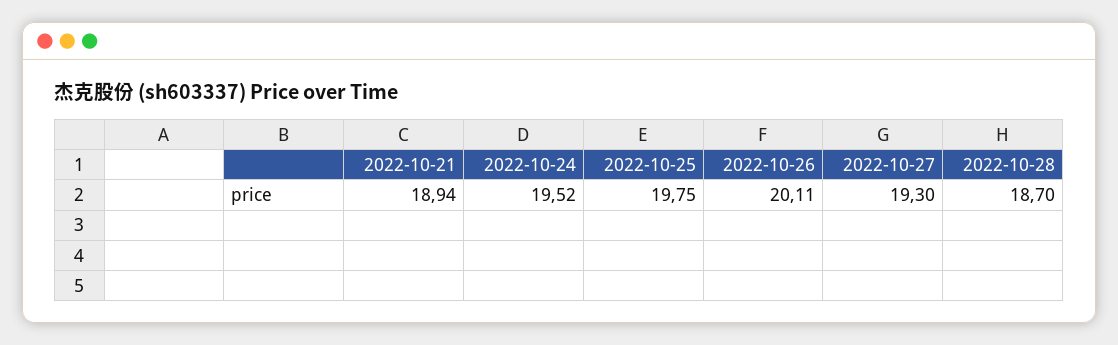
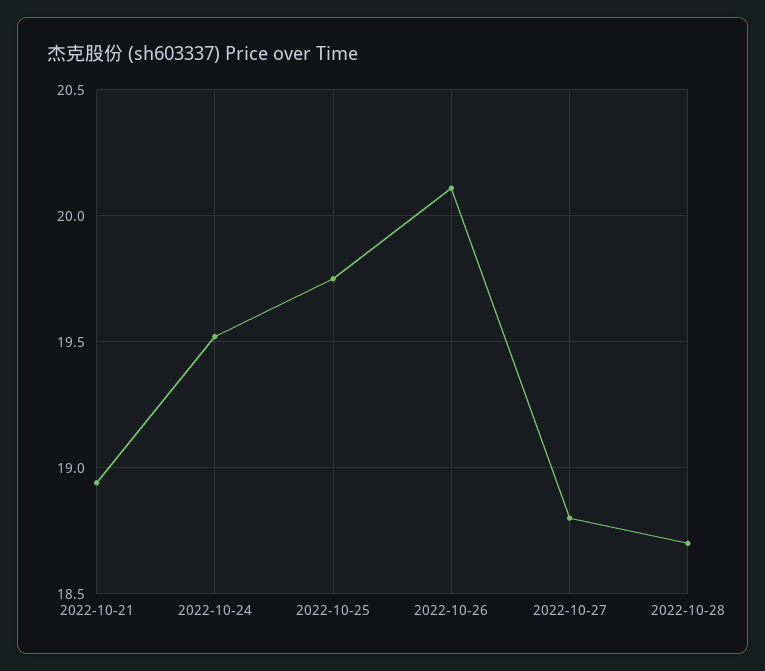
2022-10-27: 19.3 -> 18.8

